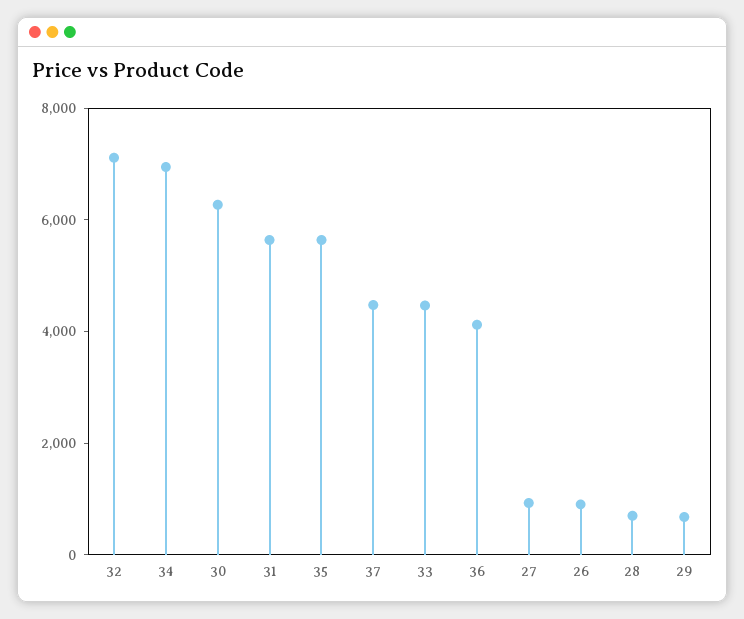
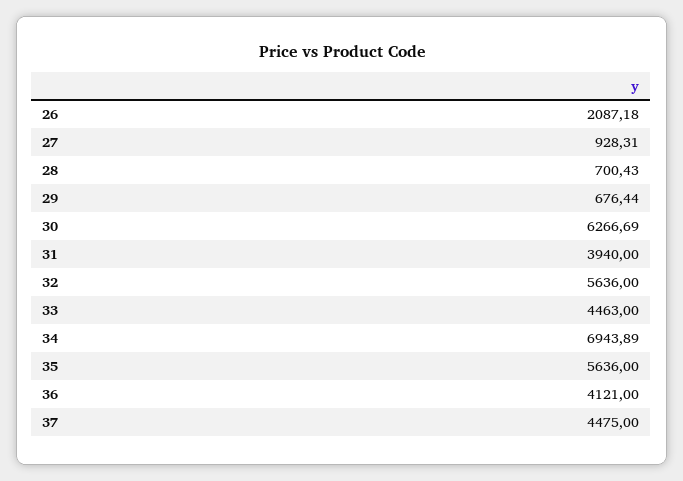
32: 7000 -> 5636
31: 5500 -> 3940
26: 1000 -> 2087.18

